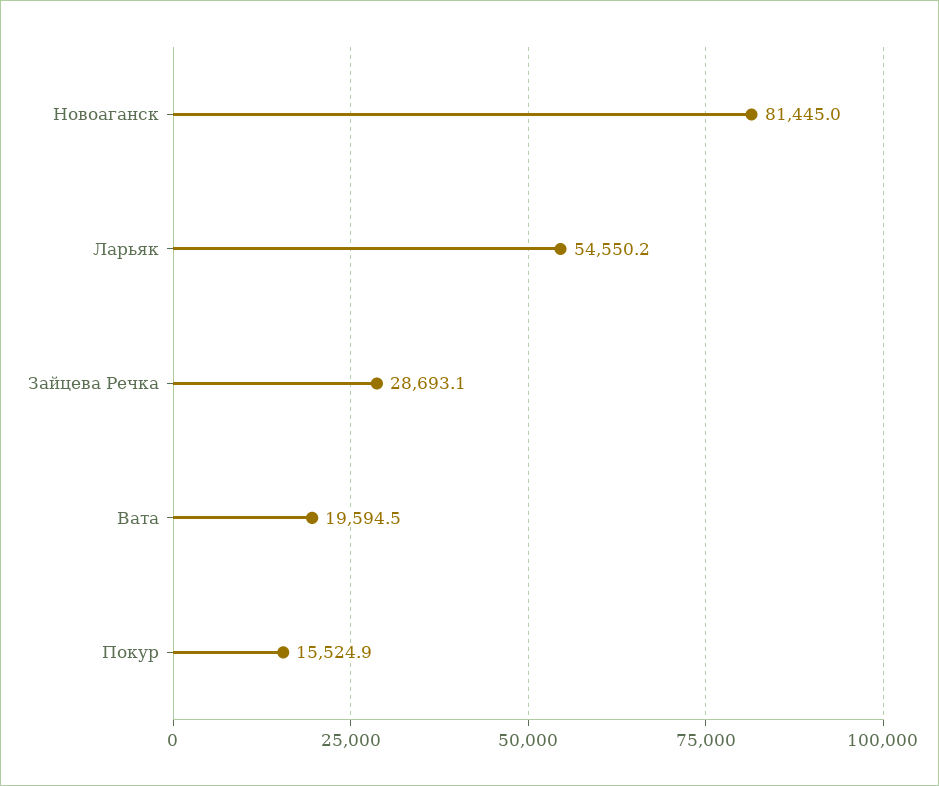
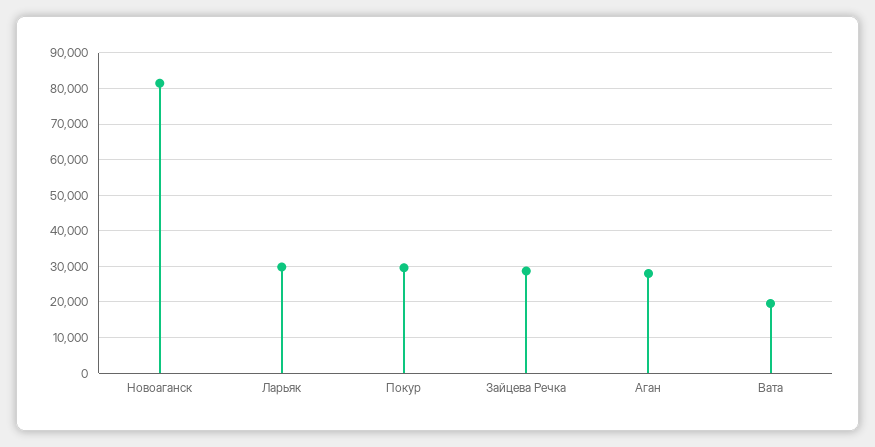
Ларьяк: 54550.2 -> 30000
Покур: 15524.9 -> 30000
Аган: none -> 28000

